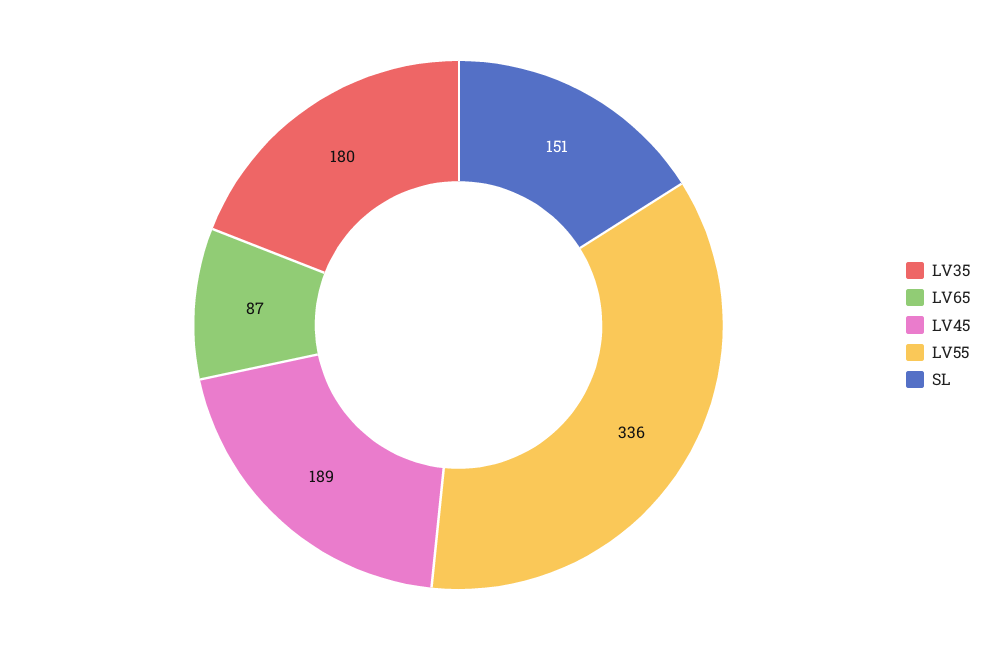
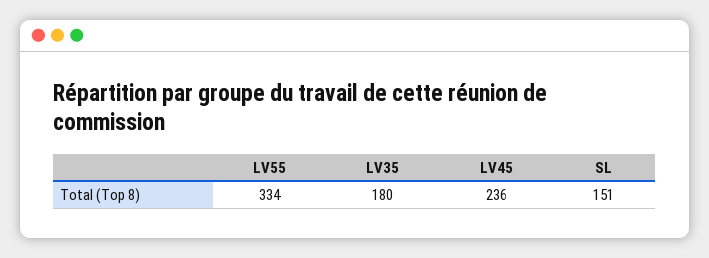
LV65: 87 -> none
LV45: 189 -> 236
LV55: 336 -> 334

